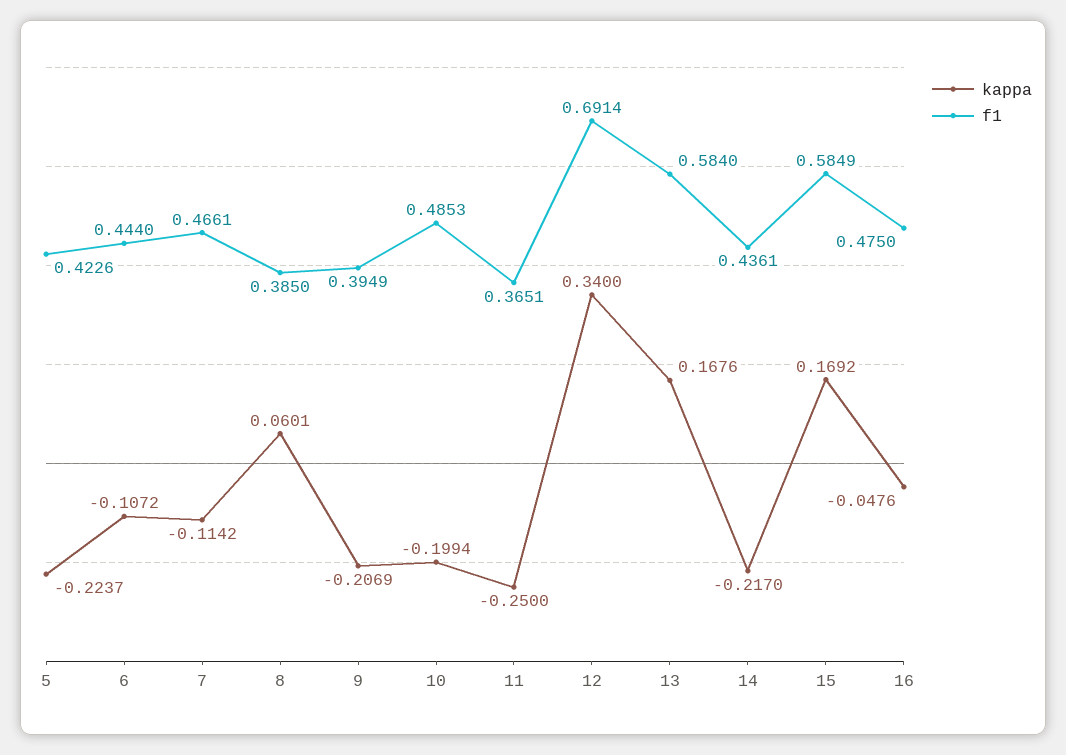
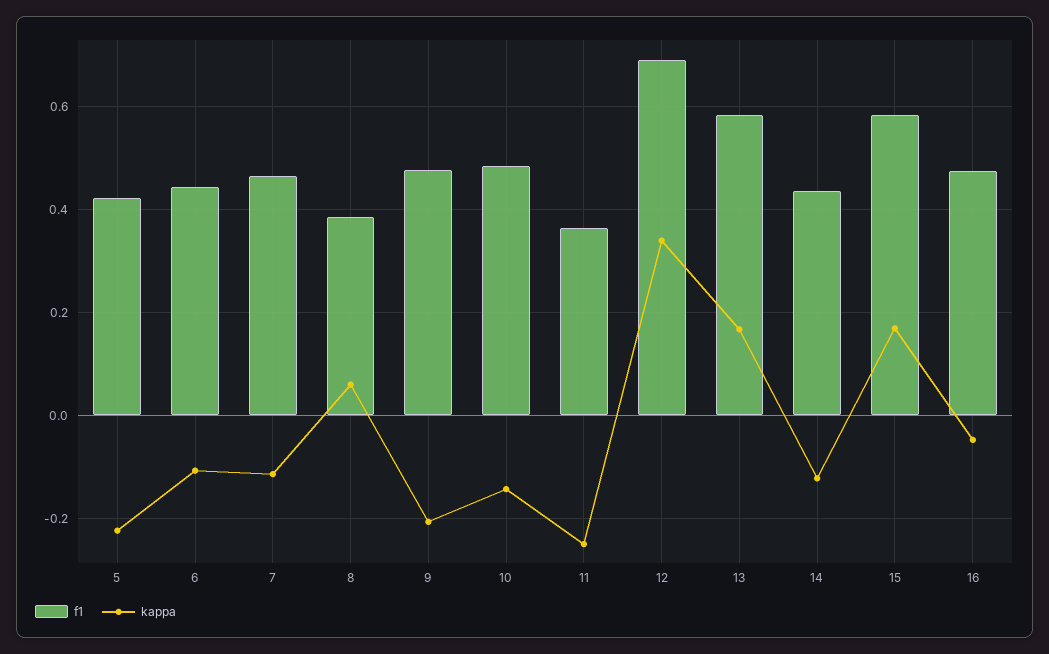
f1, 9: 0.3949 -> 0.48
kappa, 10: -0.1994 -> -0.14
kappa, 14: -0.217 -> -0.12

